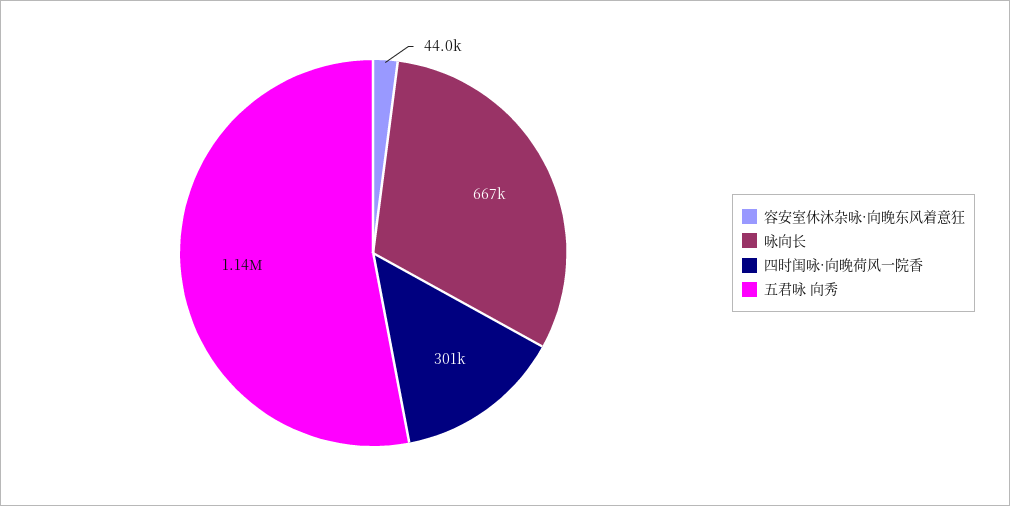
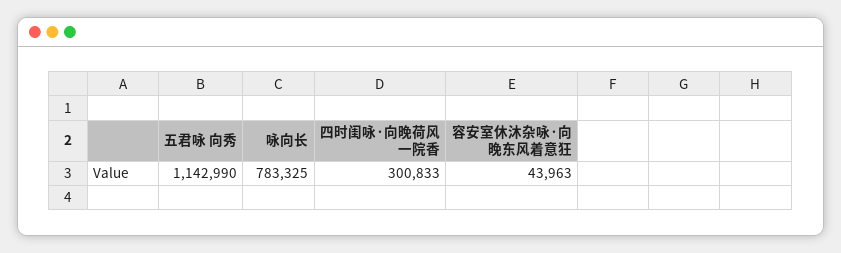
咏向长: 667000 -> 783325

